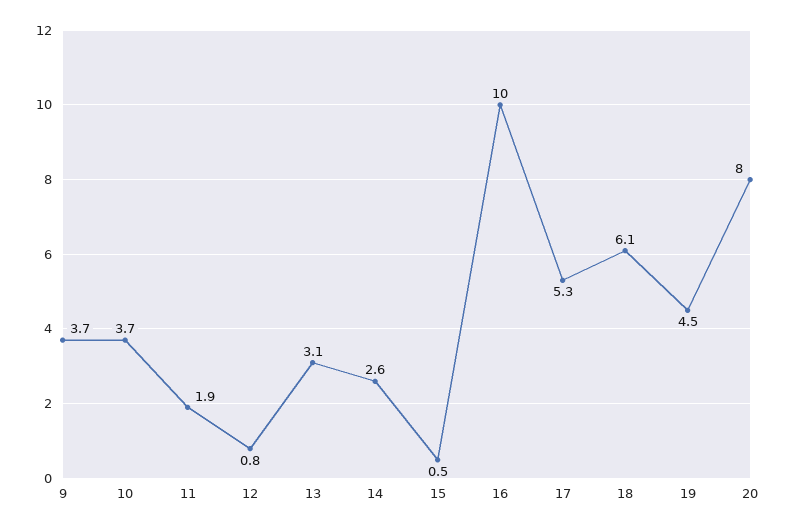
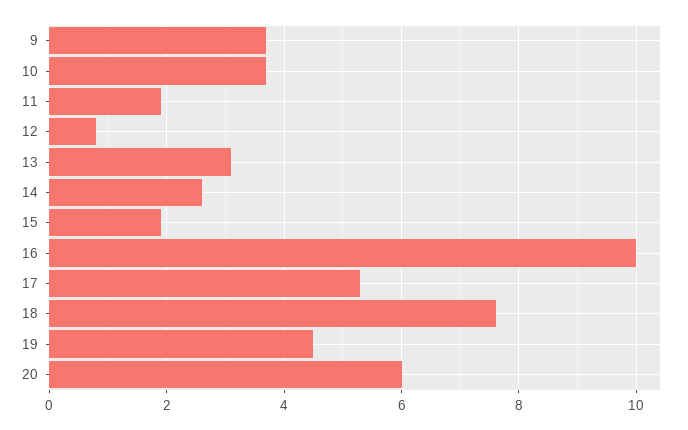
15: 0.5 -> 2
18: 6.1 -> 7.5
20: 8 -> 6

